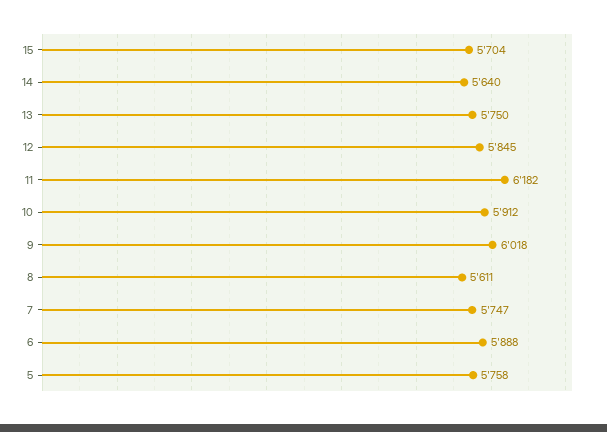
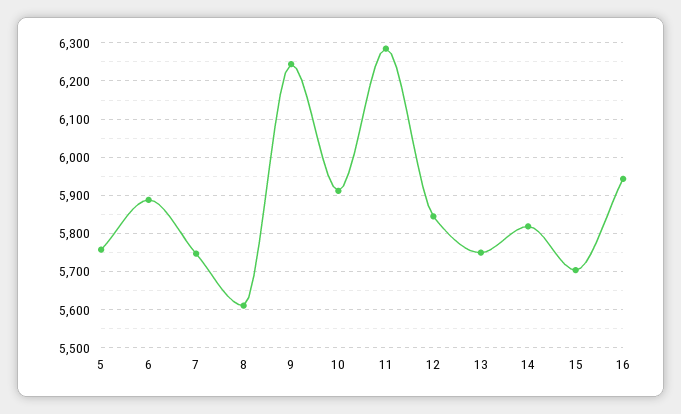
14: 5640 -> 5820
11: 6182 -> 6280
9: 6018 -> 6240
16: none -> 5940

